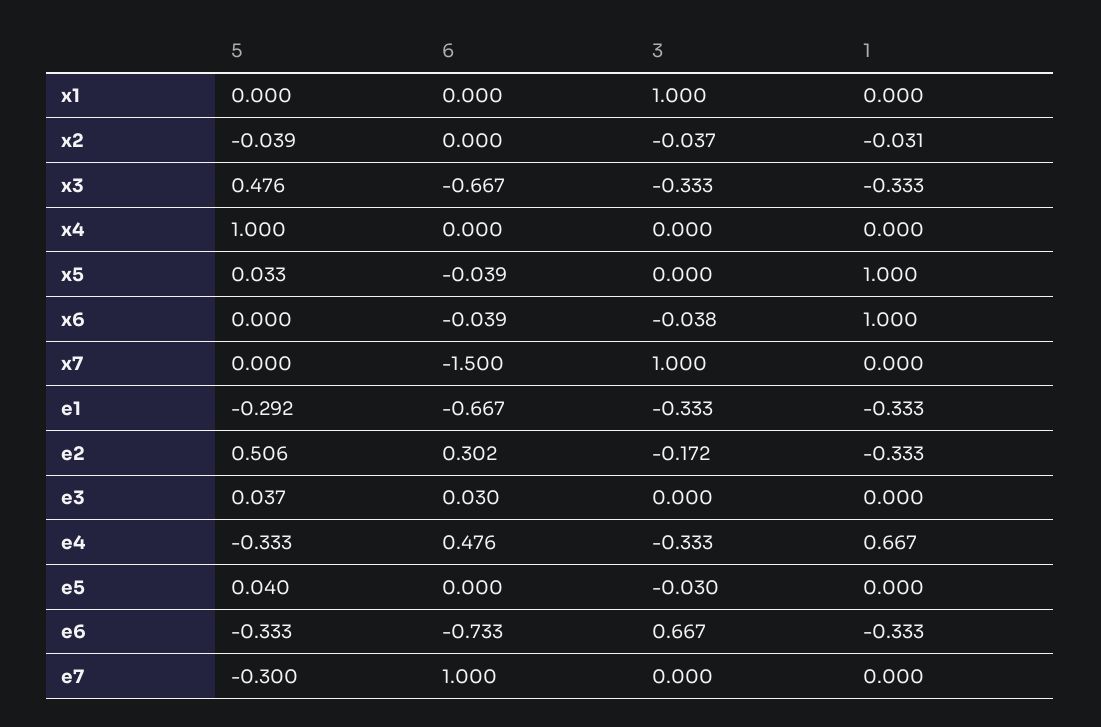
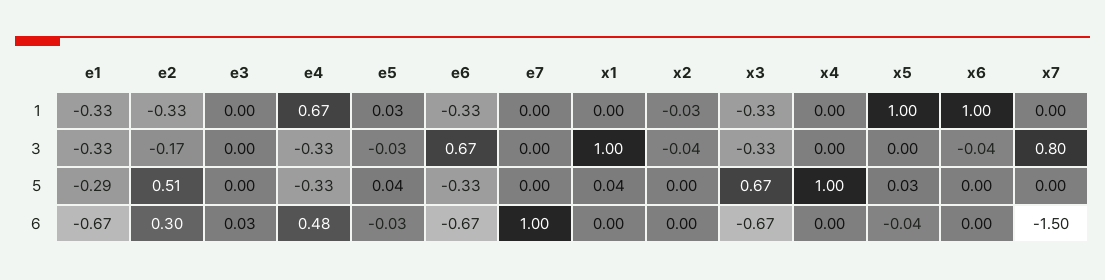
5, x1: 0 -> 0.04
5, x2: -0.039 -> 0
5, x3: 0.476 -> 0.67
6, x6: -0.039 -> 0
3, x7: 1 -> 0.8
5, e3: 0.037 -> 0
6, e5: 0 -> -0.03
1, e5: 0 -> 0.03
6, e6: -0.733 -> -0.67
5, e7: -0.3 -> 0

